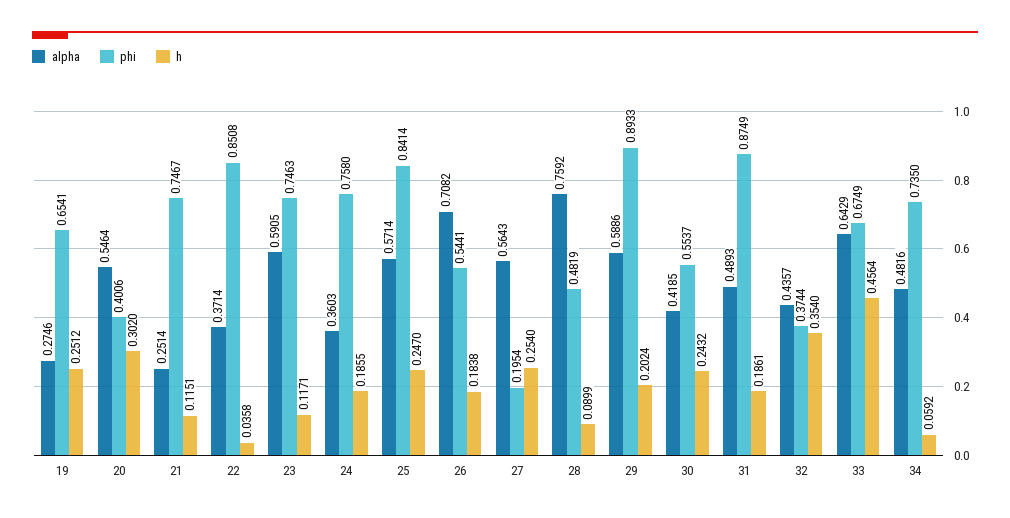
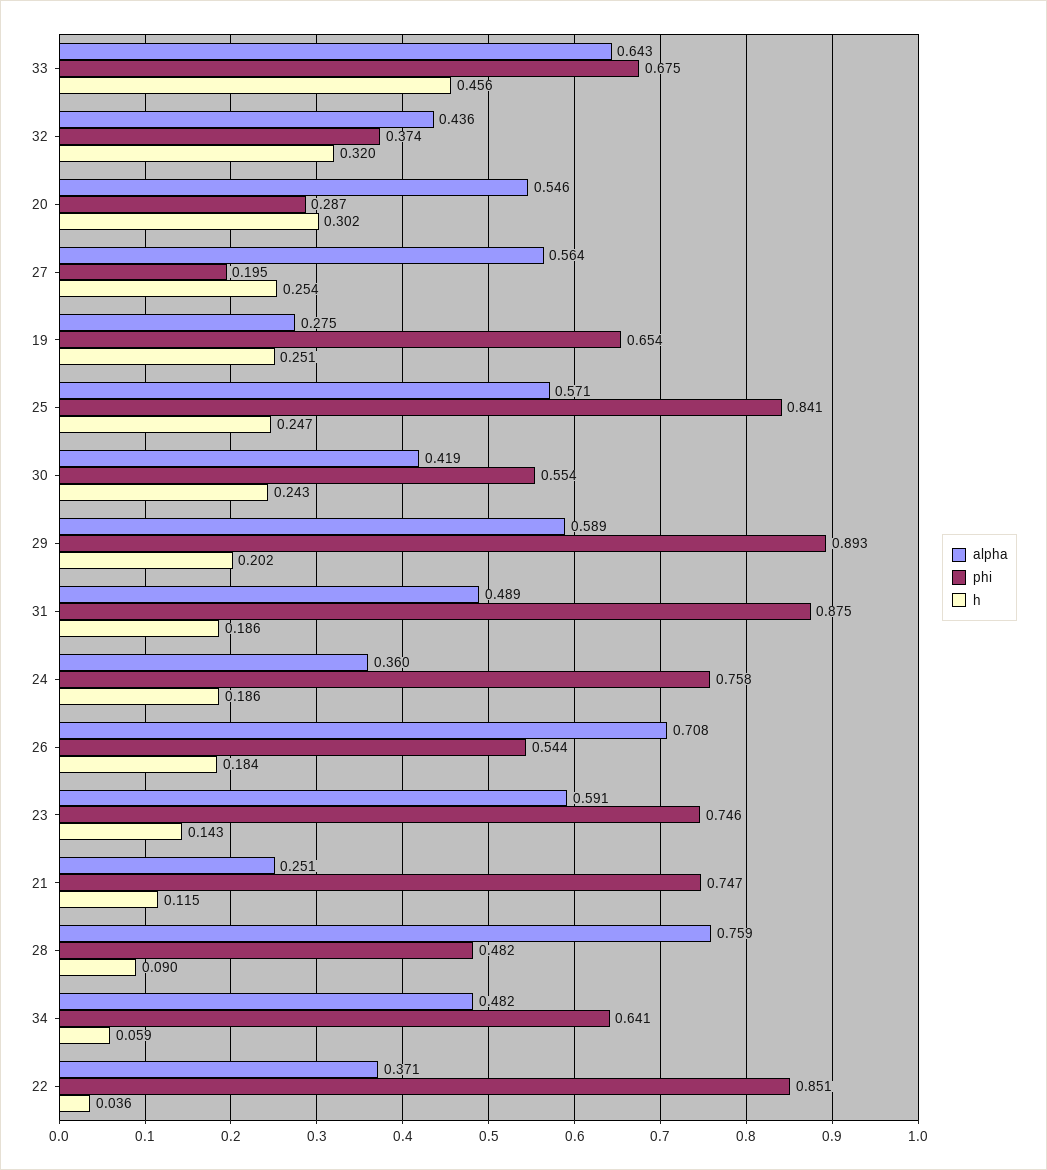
phi, 20: 0.4006 -> 0.287
h, 23: 0.1171 -> 0.143
h, 32: 0.354 -> 0.32
phi, 34: 0.735 -> 0.641

